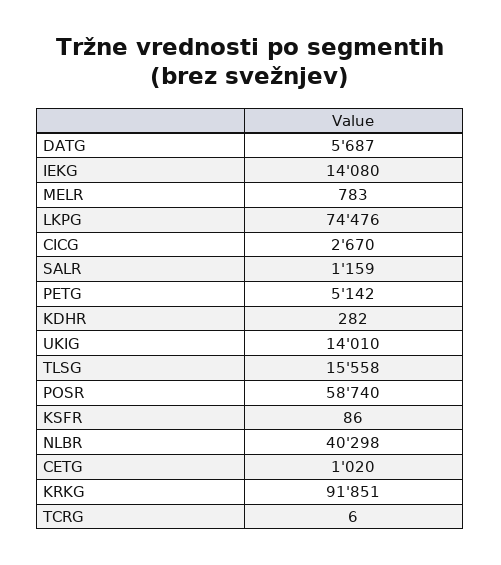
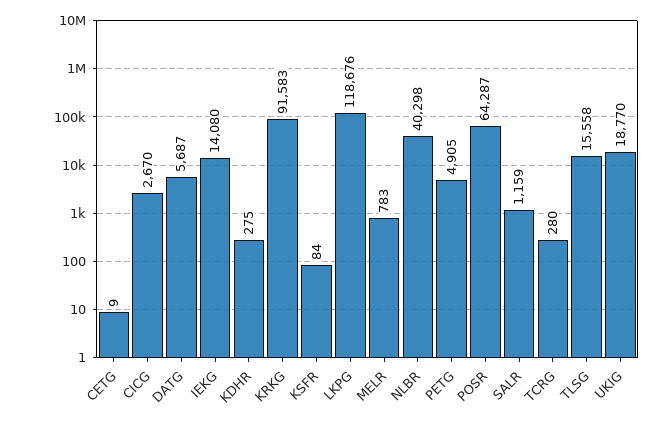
LKPG: 74476 -> 118676
PETG: 5142 -> 4905
KDHR: 282 -> 275
UKIG: 14010 -> 18770
POSR: 58740 -> 64287
KSFR: 86 -> 84
CETG: 1020 -> 9
KRKG: 91851 -> 91583
TCRG: 6 -> 280

